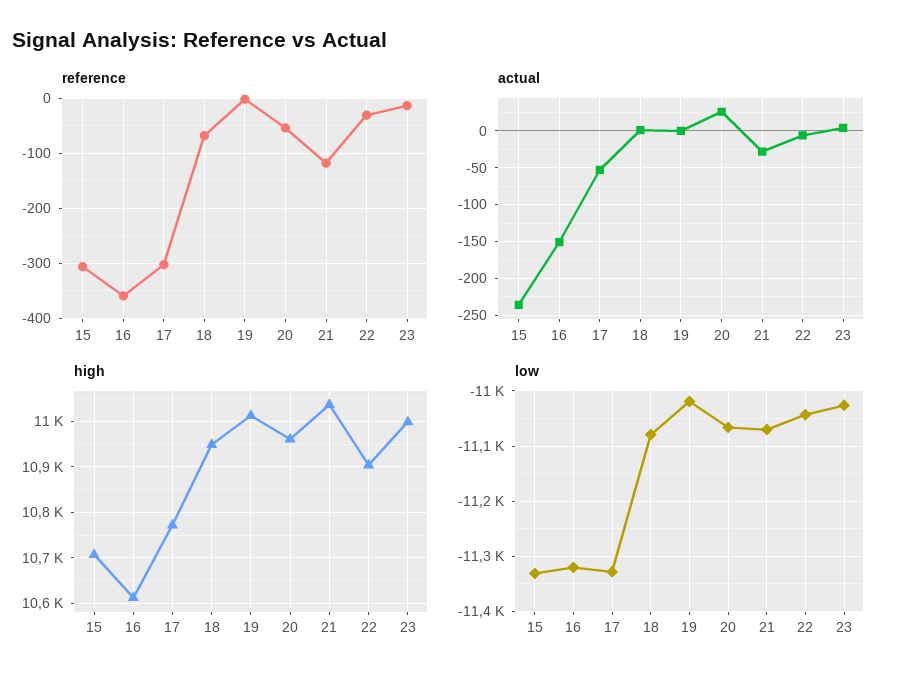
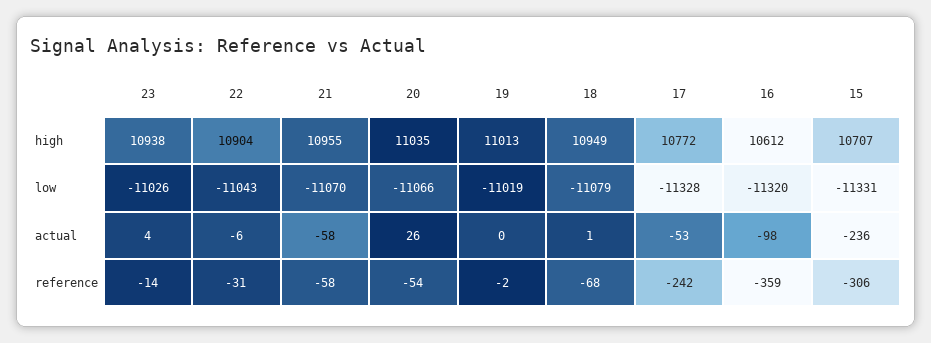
reference, 17: -300 -> -242
reference, 21: -120 -> -58
actual, 16: -150 -> -98
actual, 21: -30 -> -58
high, 20: 10960 -> 11035
high, 21: 11040 -> 10955
high, 23: 11000 -> 10938

